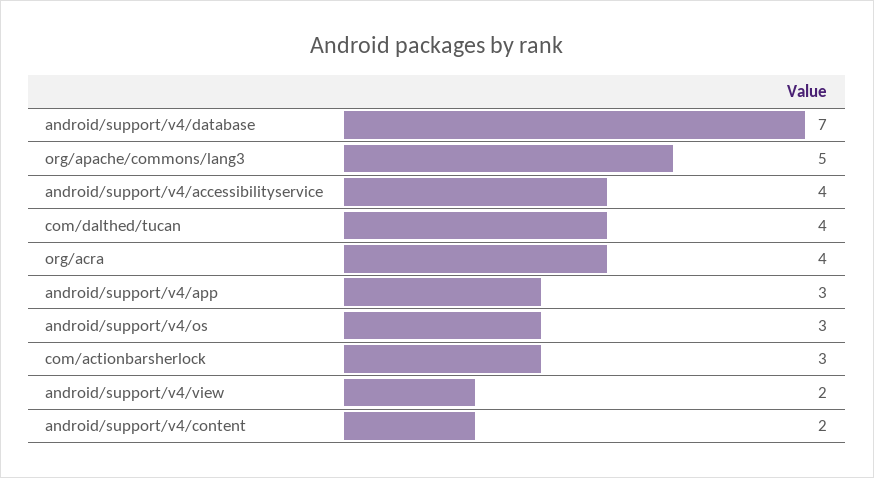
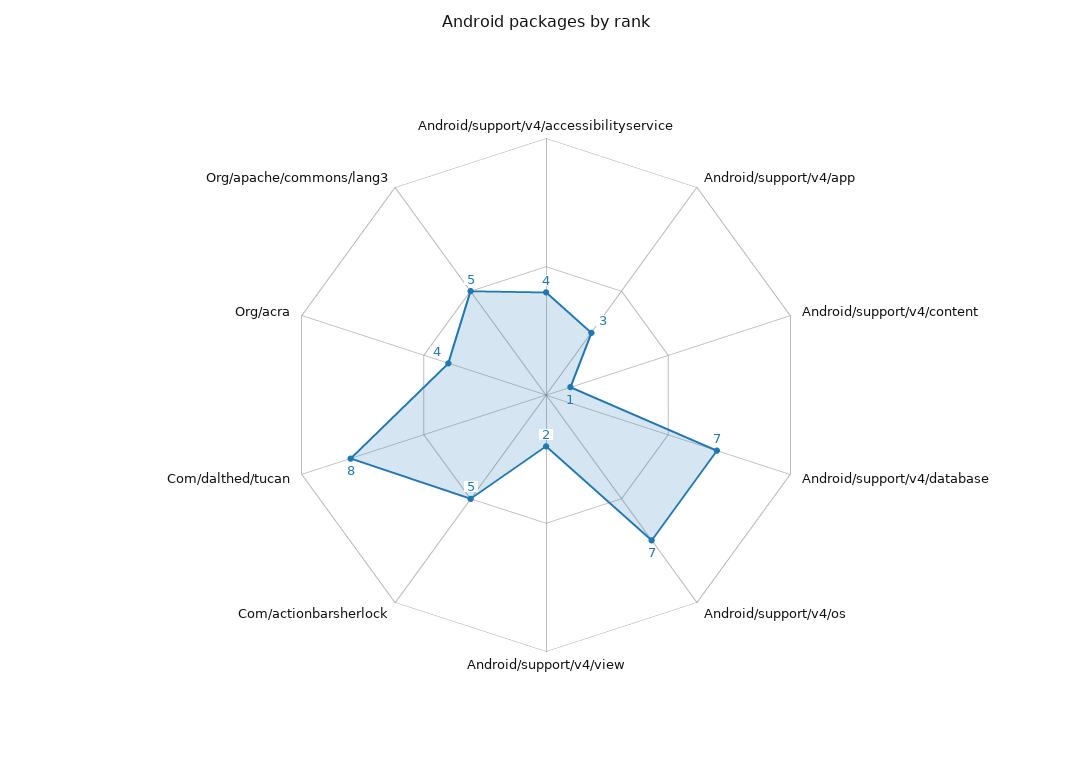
com/dalthed/tucan: 4 -> 8
android/support/v4/os: 3 -> 7
com/actionbarsherlock: 3 -> 5
android/support/v4/content: 2 -> 1

